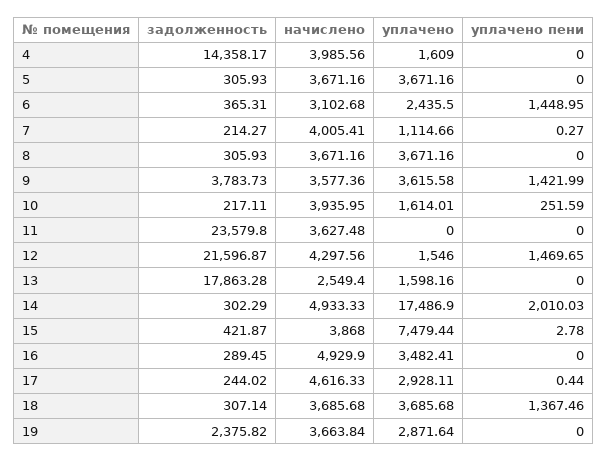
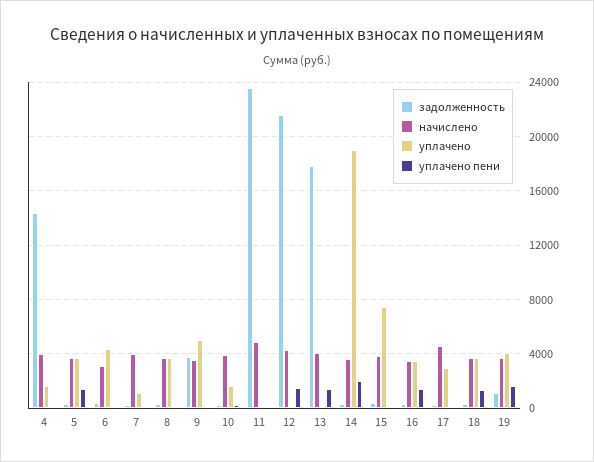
уплачено пени, 5: 0 -> 1500
уплачено, 6: 2435.5 -> 4500
уплачено пени, 6: 1448.95 -> 0
уплачено, 9: 3615.58 -> 5000
уплачено пени, 9: 1421.99 -> 0
начислено, 11: 3627.48 -> 5000
уплачено, 12: 1546 -> 0
начислено, 13: 2549.4 -> 4000
уплачено, 13: 1598.16 -> 0
уплачено пени, 13: 0 -> 1500
начислено, 14: 4933.33 -> 3500
уплачено, 14: 17486.9 -> 19000
начислено, 16: 4929.9 -> 3500
уплачено пени, 16: 0 -> 1500
задолженность, 19: 2375.82 -> 1000
уплачено, 19: 2871.64 -> 4000
уплачено пени, 19: 0 -> 1500

